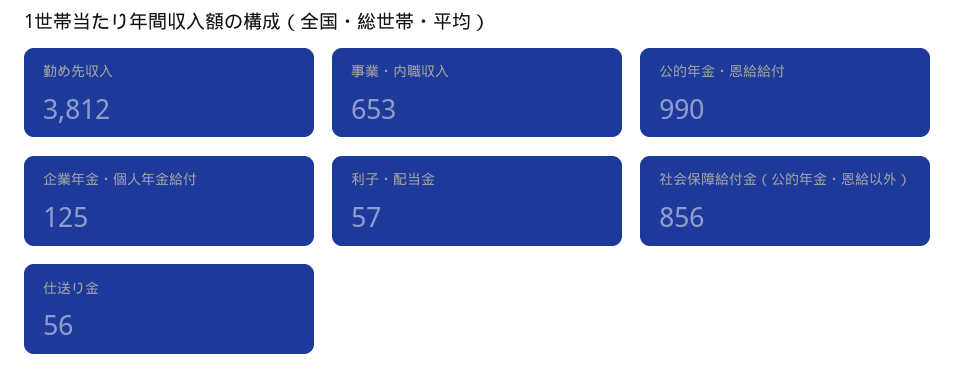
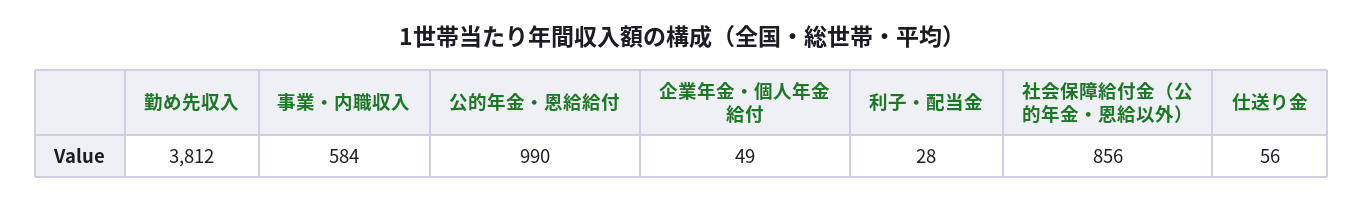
事業・内職収入: 653 -> 584
企業年金・個人年金給付: 125 -> 49
利子・配当金: 57 -> 28

